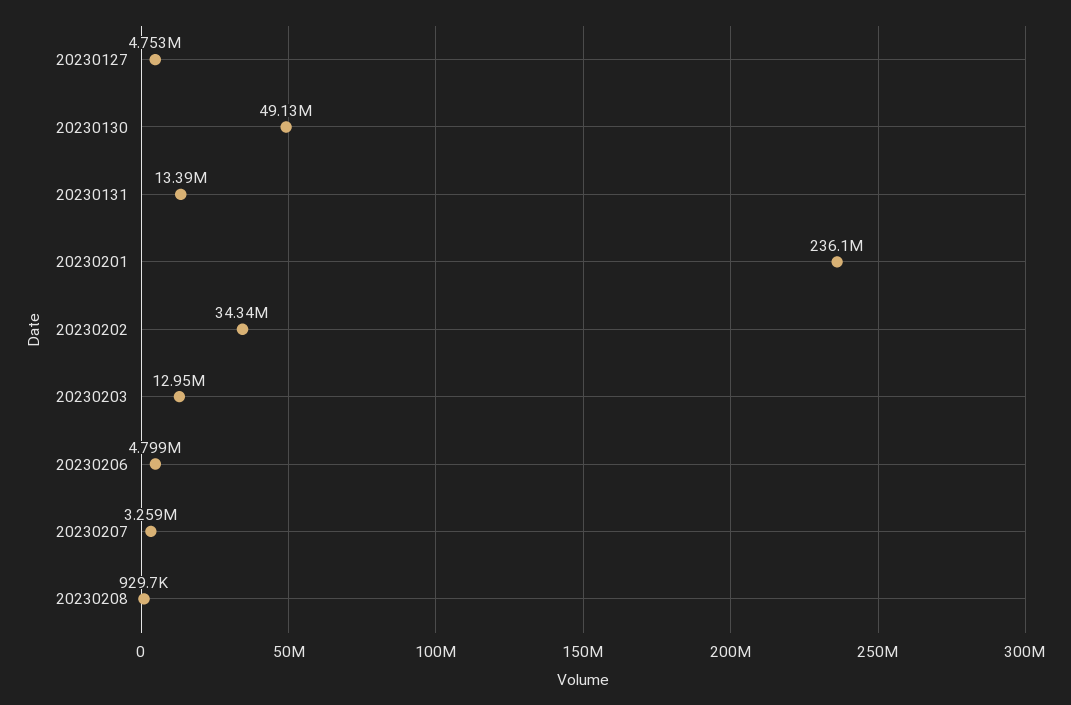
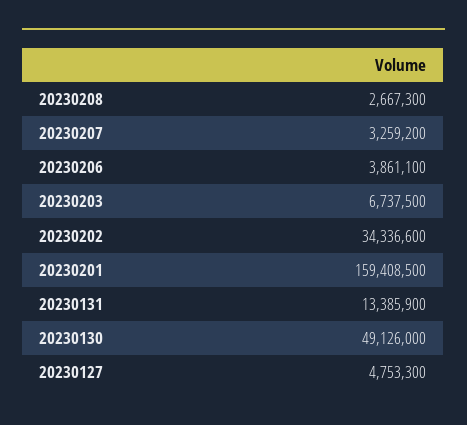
20230201: 236100000 -> 159408500
20230203: 12950000 -> 6737500
20230206: 4799000 -> 3861100
20230208: 929700 -> 2667300

